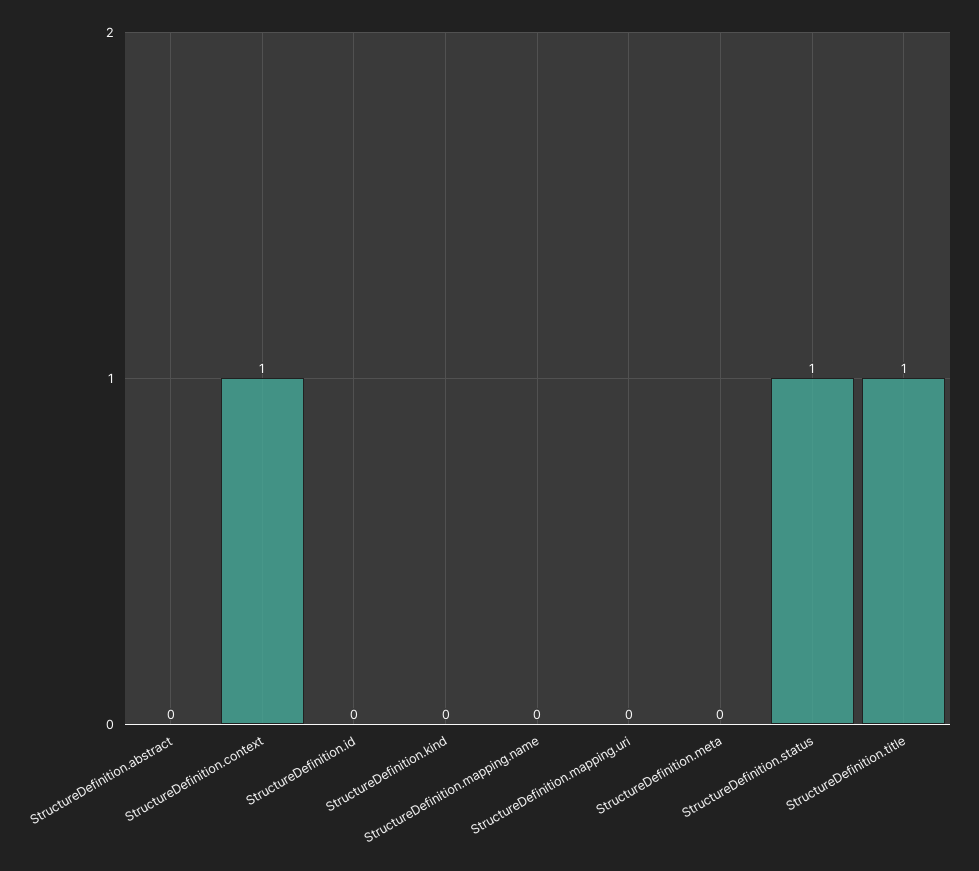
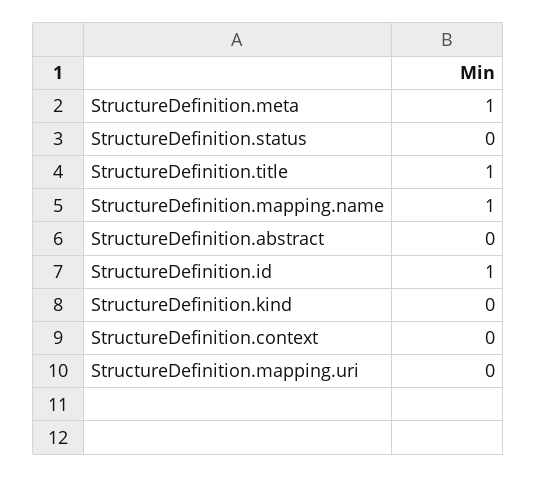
StructureDefinition.context: 1 -> 0
StructureDefinition.id: 0 -> 1
StructureDefinition.mapping.name: 0 -> 1
StructureDefinition.meta: 0 -> 1
StructureDefinition.status: 1 -> 0

